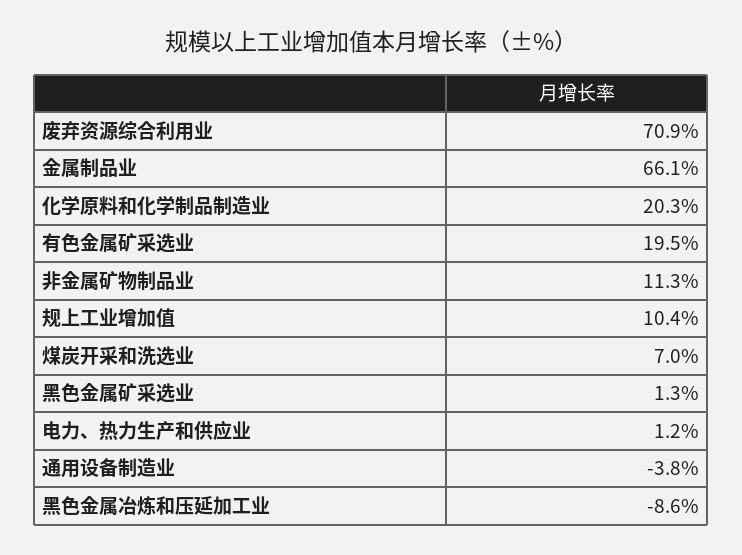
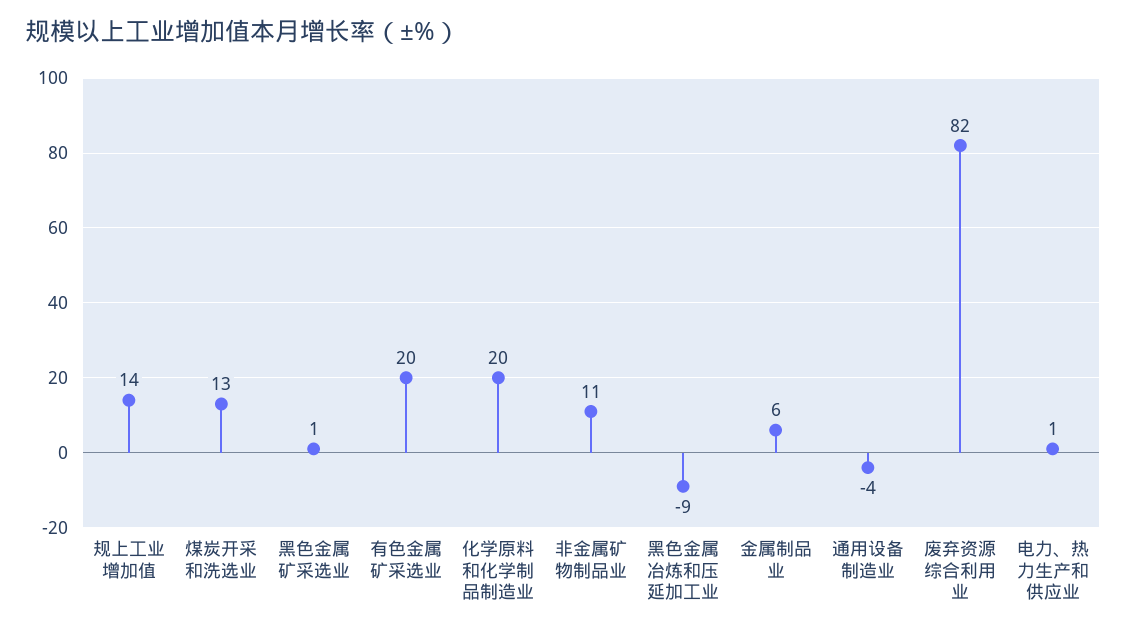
废弃资源综合利用业: 70.9 -> 82
金属制品业: 66.1 -> 6
规上工业增加值: 10.4 -> 14
煤炭开采和洗选业: 7 -> 13

